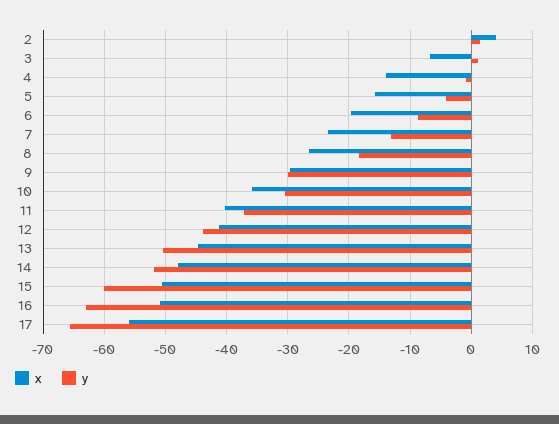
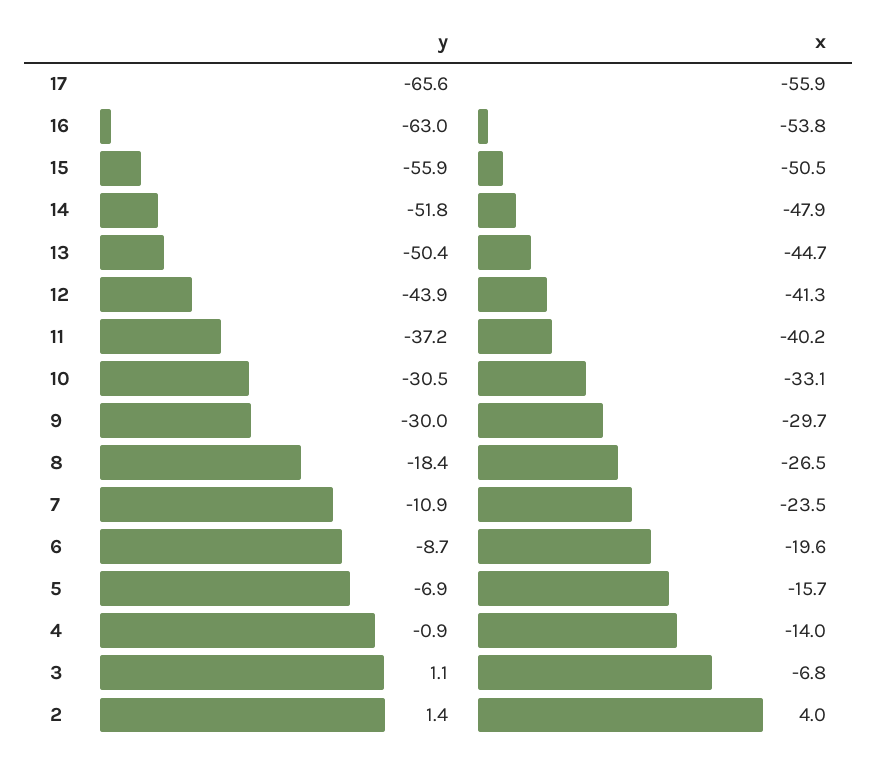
y, 5: -4 -> -6.9
y, 7: -13 -> -10.9
x, 10: -36 -> -33.1
y, 15: -60 -> -55.9
x, 16: -51 -> -53.8

